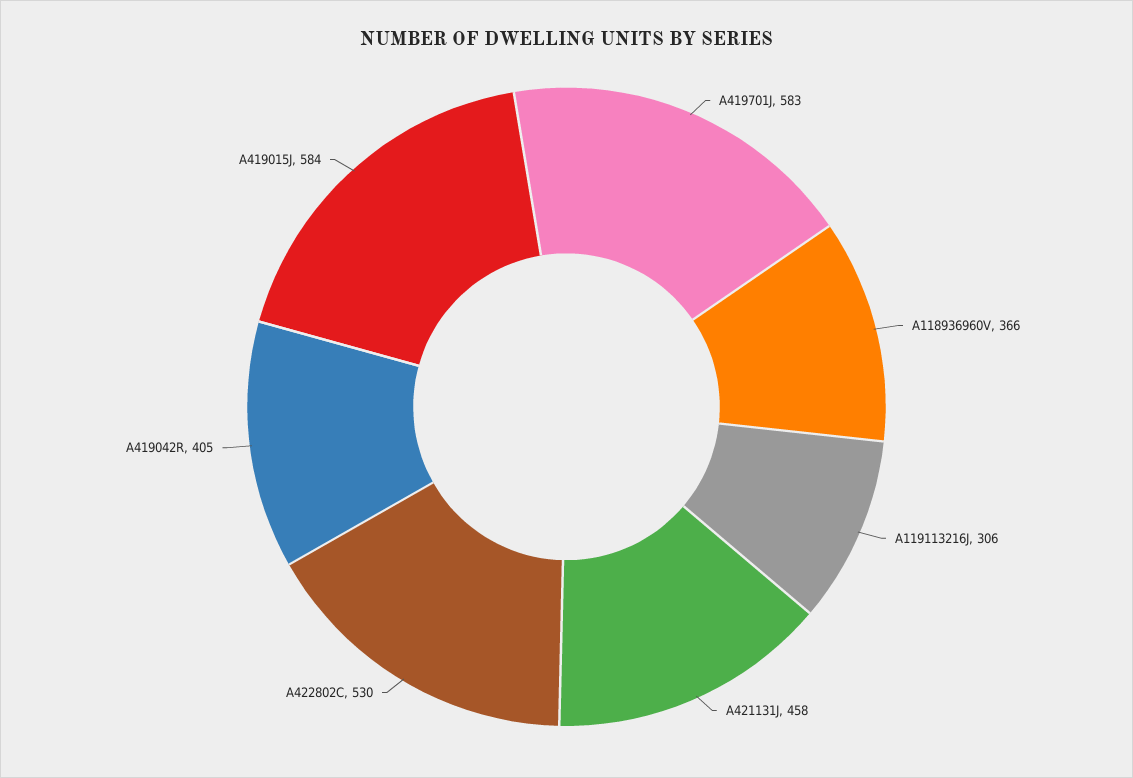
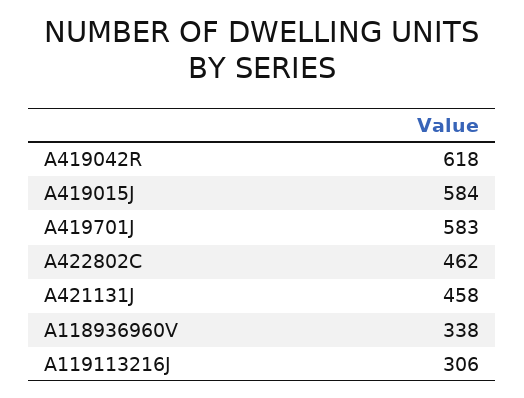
A118936960V: 366 -> 338
A422802C: 530 -> 462
A419042R: 405 -> 618

